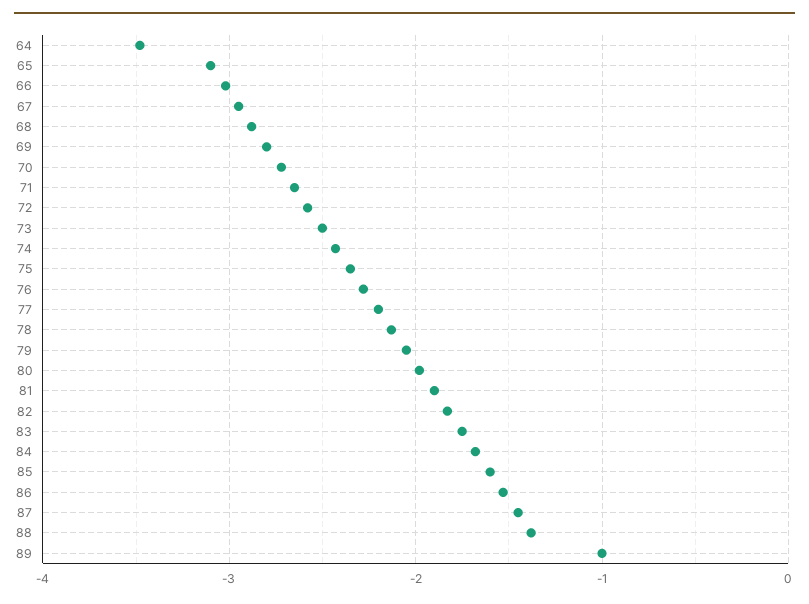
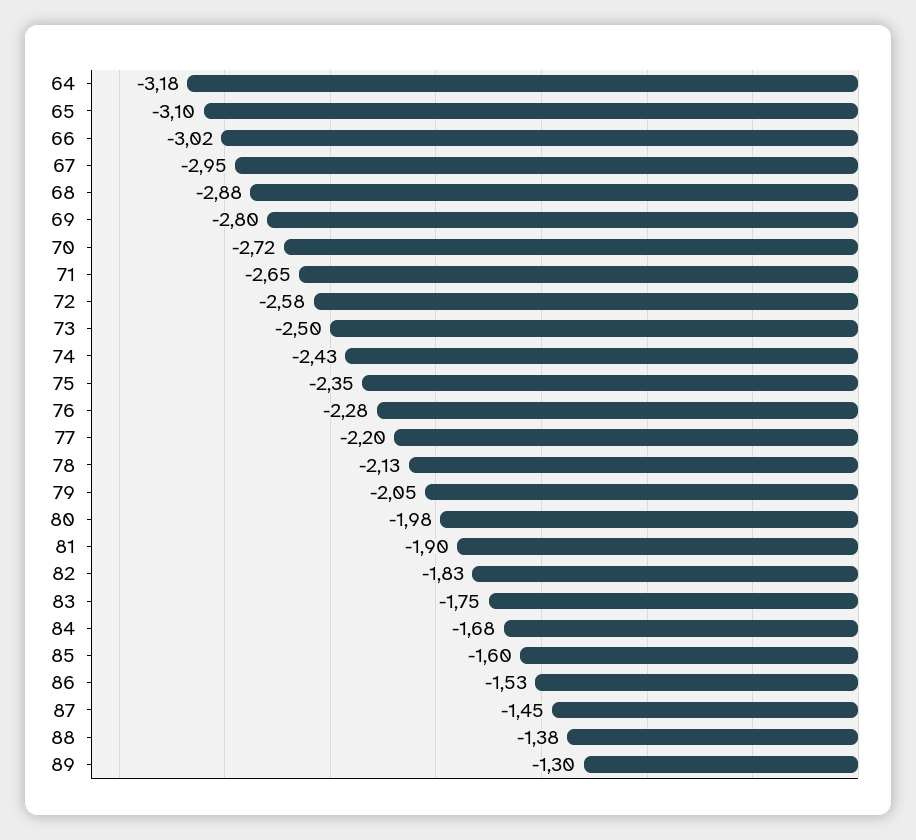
64: -3.5 -> -3.18
89: -1 -> -1.3

